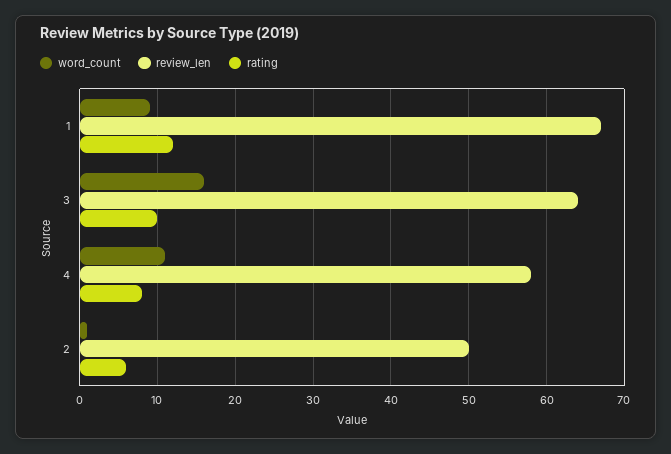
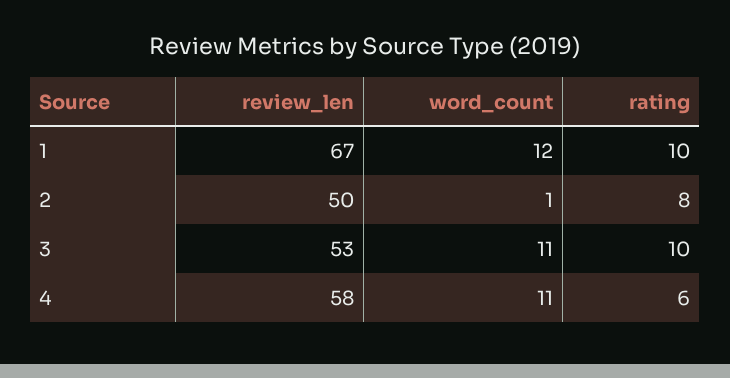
word_count, 1: 9 -> 12
rating, 1: 12 -> 10
word_count, 3: 16 -> 11
review_len, 3: 64 -> 53
rating, 4: 8 -> 6
rating, 2: 6 -> 8

